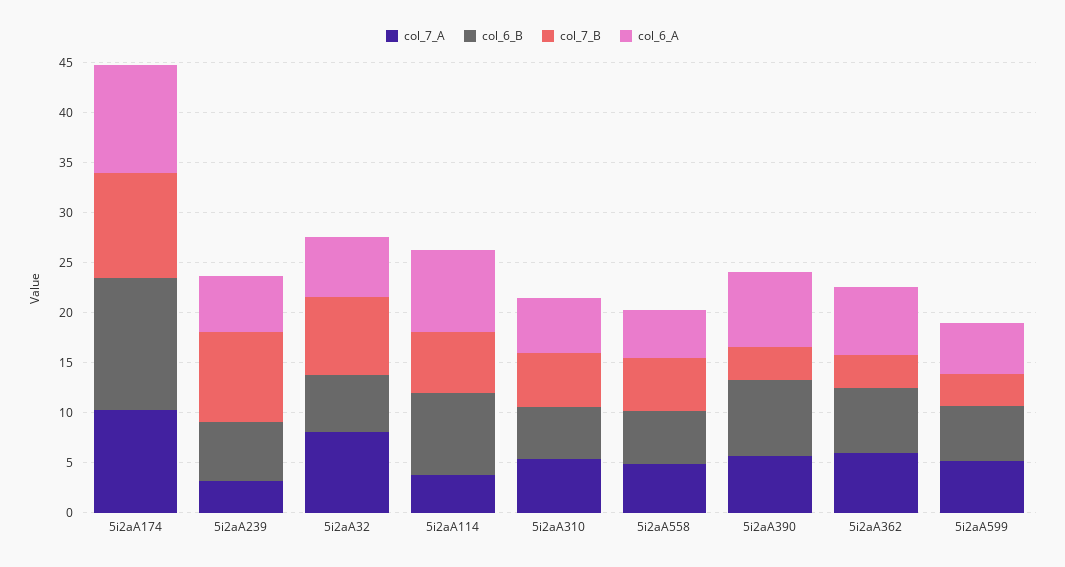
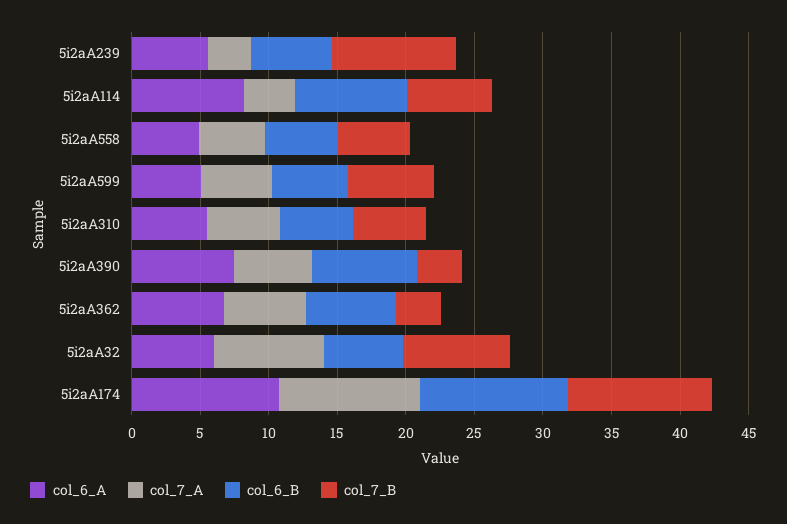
col_6_B, 5i2aA174: 13 -> 11
col_7_B, 5i2aA599: 3 -> 6

